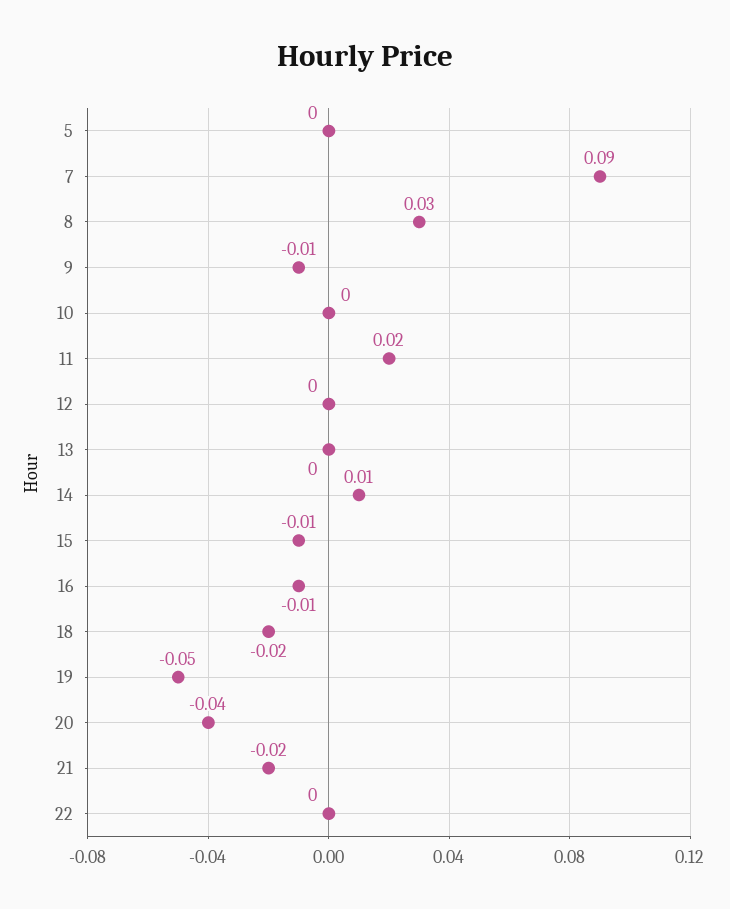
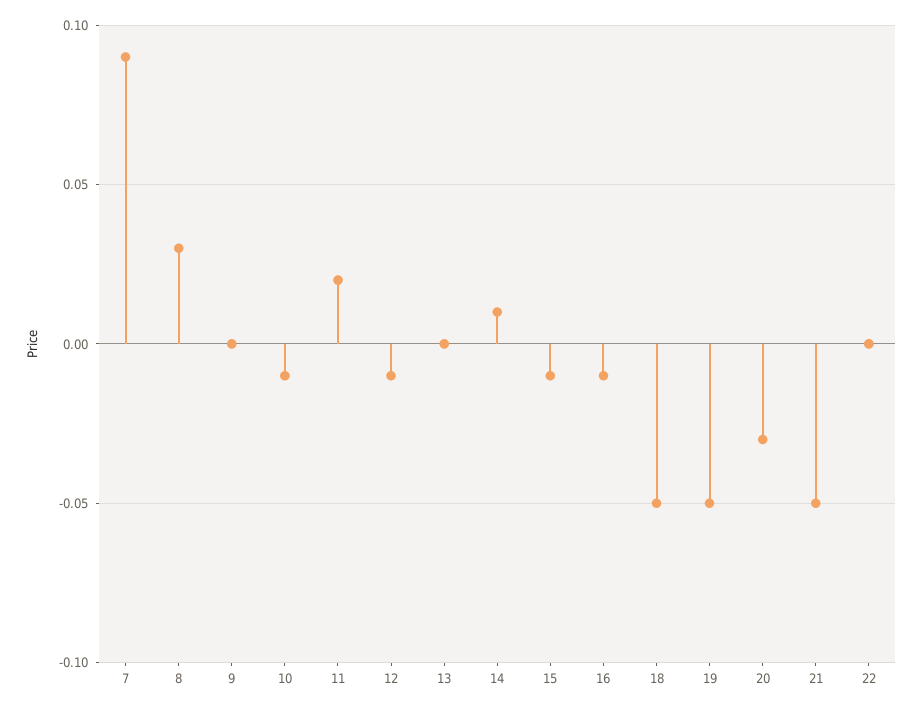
5: 0 -> none
9: -0.01 -> 0
10: 0 -> -0.01
12: 0 -> -0.01
18: -0.02 -> -0.05
20: -0.04 -> -0.03
21: -0.02 -> -0.05

